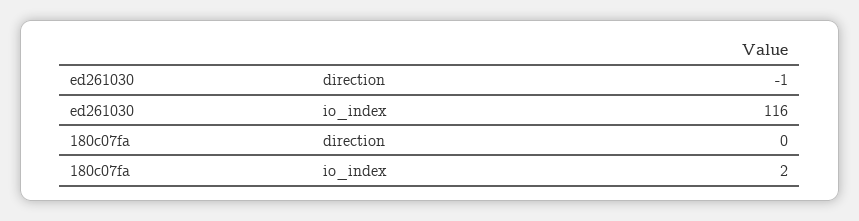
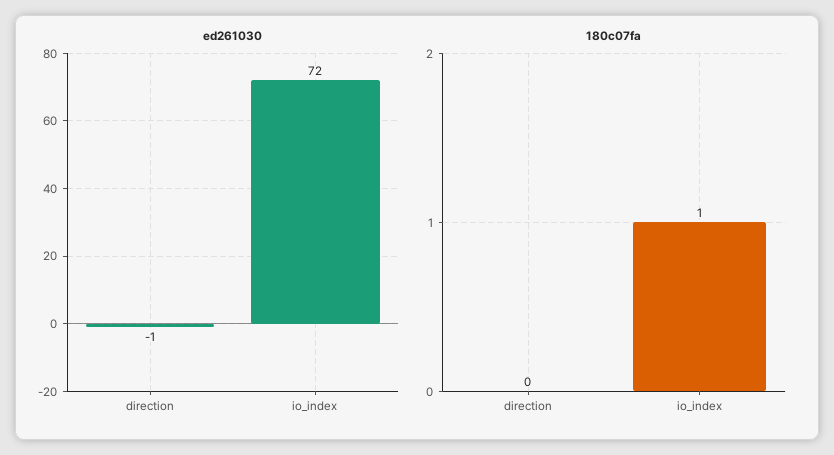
ed261030, io_index: 116 -> 72
180c07fa, io_index: 2 -> 1

